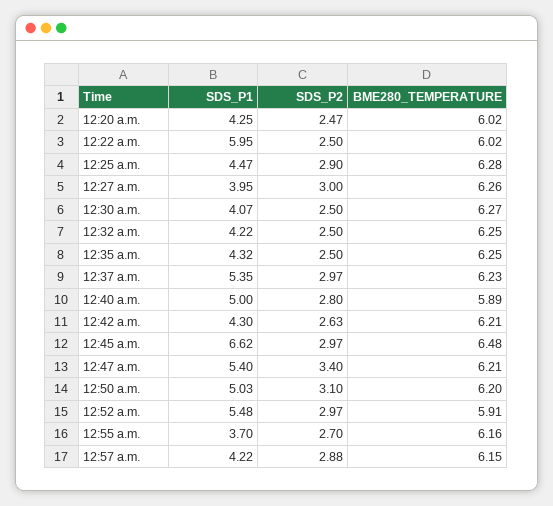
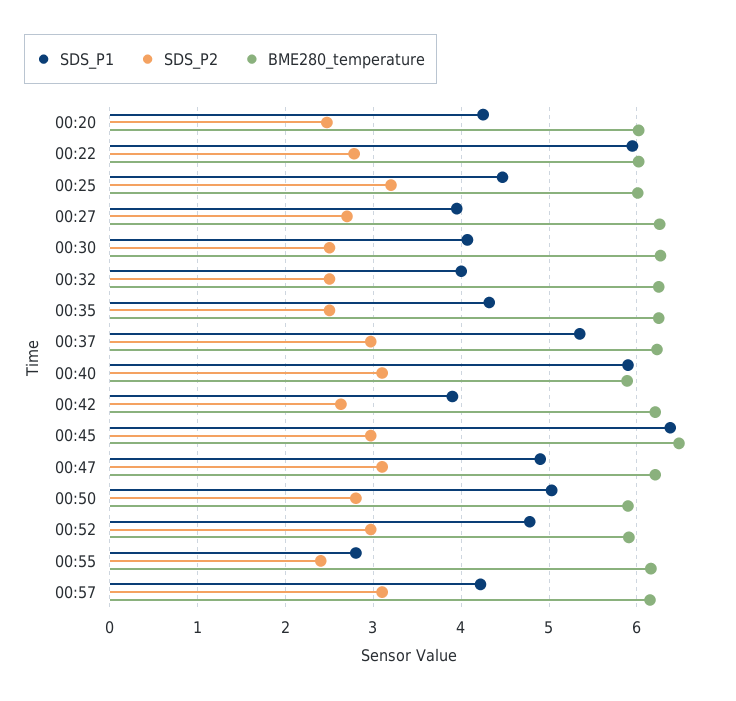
SDS_P2, 12:22 a.m.: 2.5 -> 2.8
SDS_P2, 12:25 a.m.: 2.9 -> 3.2
BME280_TEMPERATURE, 12:25 a.m.: 6.28 -> 6
SDS_P2, 12:27 a.m.: 3 -> 2.7
SDS_P1, 12:32 a.m.: 4.22 -> 4
SDS_P1, 12:40 a.m.: 5 -> 5.9
SDS_P2, 12:40 a.m.: 2.8 -> 3.1
SDS_P1, 12:42 a.m.: 4.3 -> 3.9
SDS_P1, 12:45 a.m.: 6.62 -> 6.4
SDS_P1, 12:47 a.m.: 5.4 -> 4.9
SDS_P2, 12:47 a.m.: 3.4 -> 3.1
SDS_P2, 12:50 a.m.: 3.1 -> 2.8
BME280_TEMPERATURE, 12:50 a.m.: 6.2 -> 5.9
SDS_P1, 12:52 a.m.: 5.48 -> 4.8
SDS_P1, 12:55 a.m.: 3.7 -> 2.8
SDS_P2, 12:55 a.m.: 2.7 -> 2.4
SDS_P2, 12:57 a.m.: 2.88 -> 3.1

